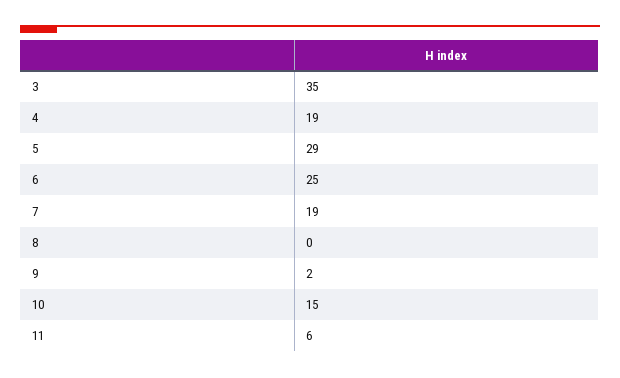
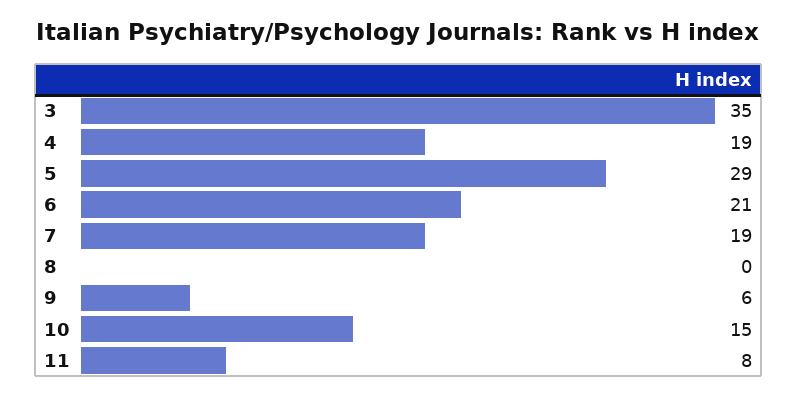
6: 25 -> 21
9: 2 -> 6
11: 6 -> 8

